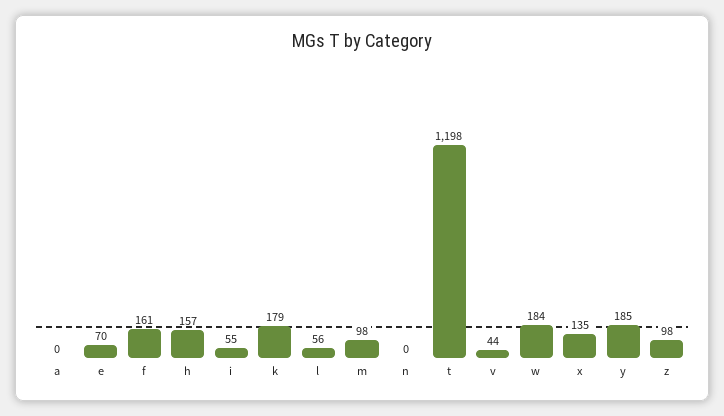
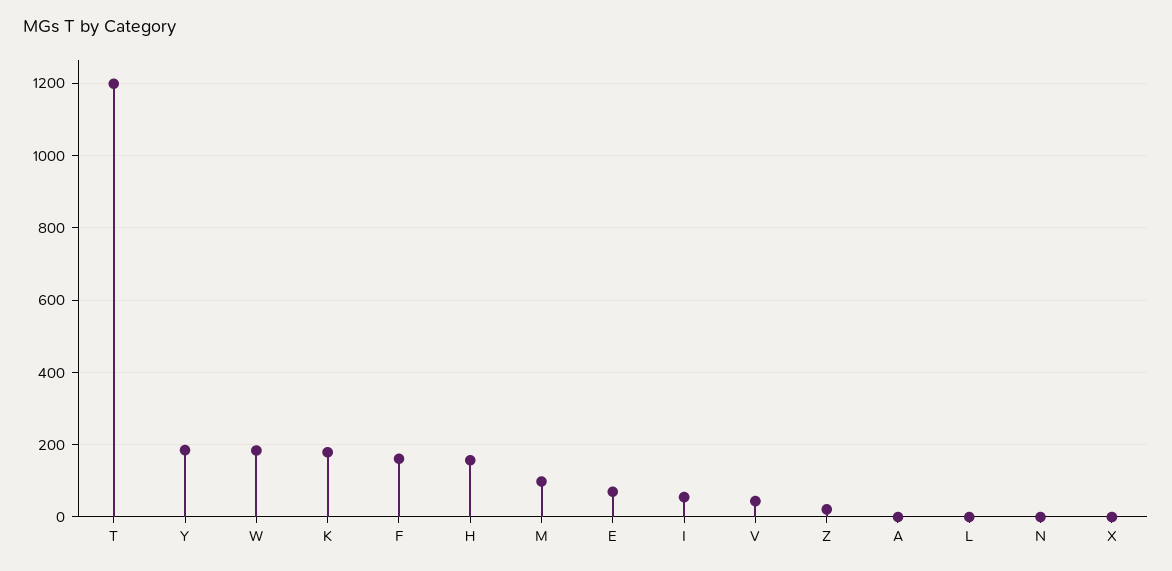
l: 56 -> 0
x: 135 -> 0
z: 98 -> 20

